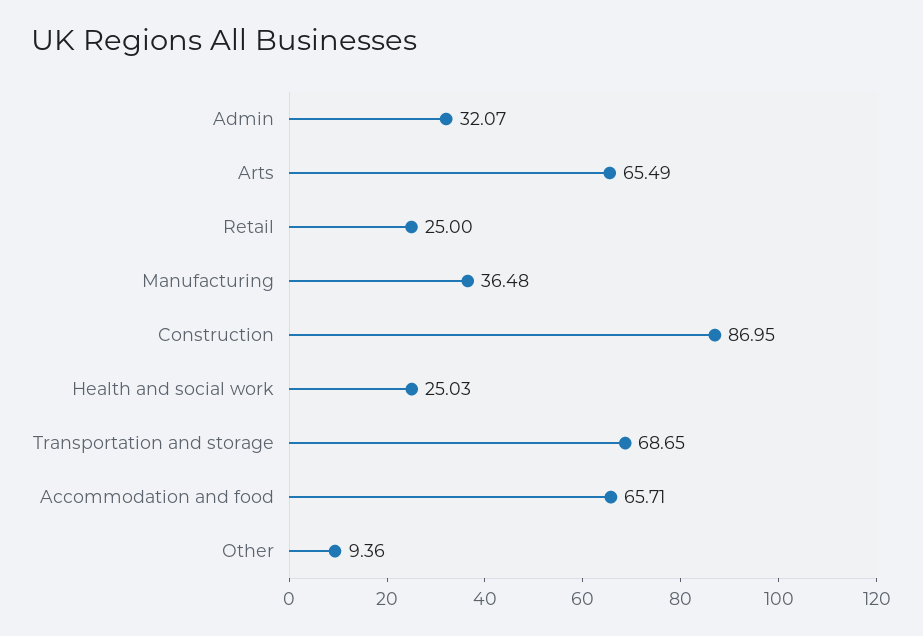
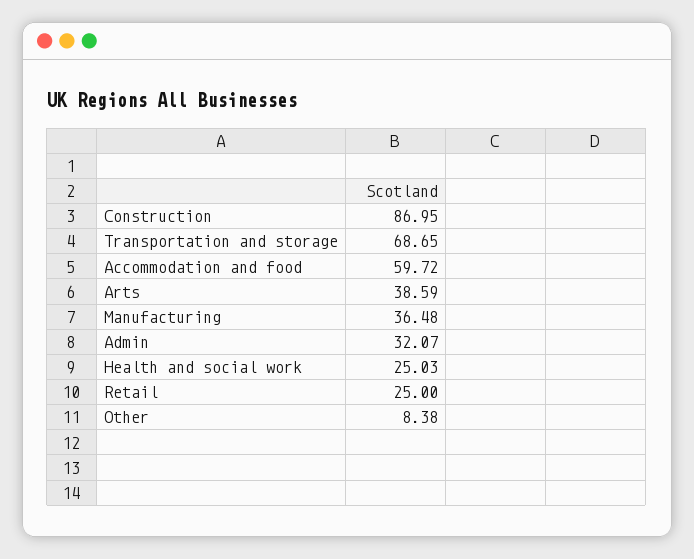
Arts: 65.49 -> 38.59
Accommodation and food: 65.71 -> 59.72
Other: 9.36 -> 8.38

